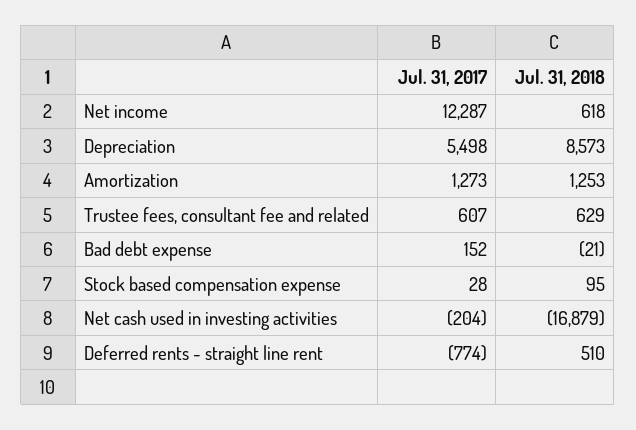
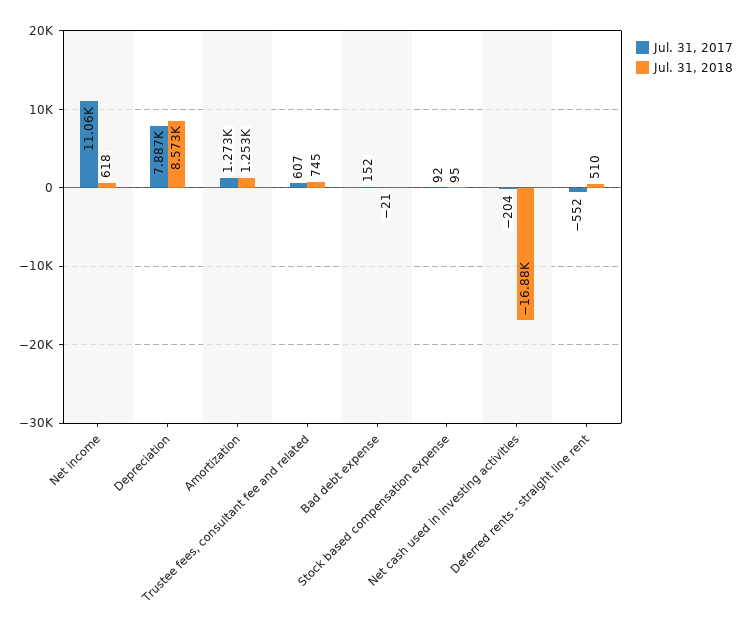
Jul. 31, 2017, Net income: 12287 -> 11060
Jul. 31, 2017, Depreciation: 5498 -> 7887
Jul. 31, 2018, Trustee fees, consultant fee and related: 629 -> 745
Jul. 31, 2017, Stock based compensation expense: 28 -> 92
Jul. 31, 2017, Deferred rents - straight line rent: -774 -> -552

